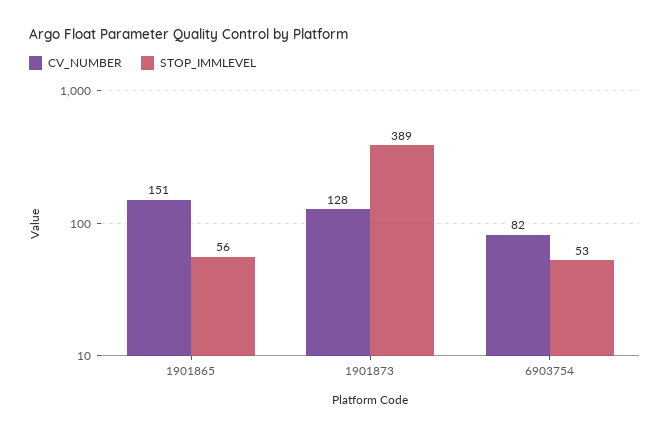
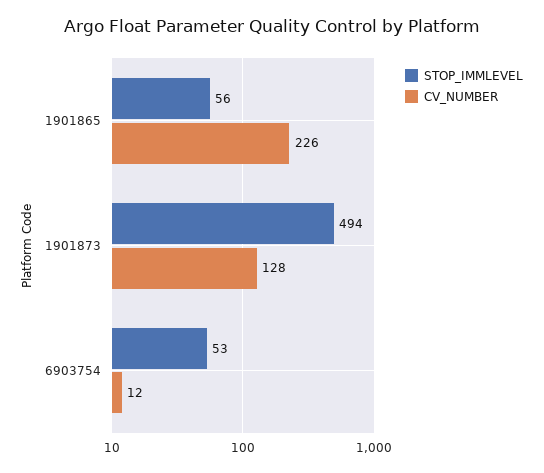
CV_NUMBER, 1901865: 151 -> 226
STOP_IMMLEVEL, 1901873: 389 -> 494
CV_NUMBER, 6903754: 82 -> 12

